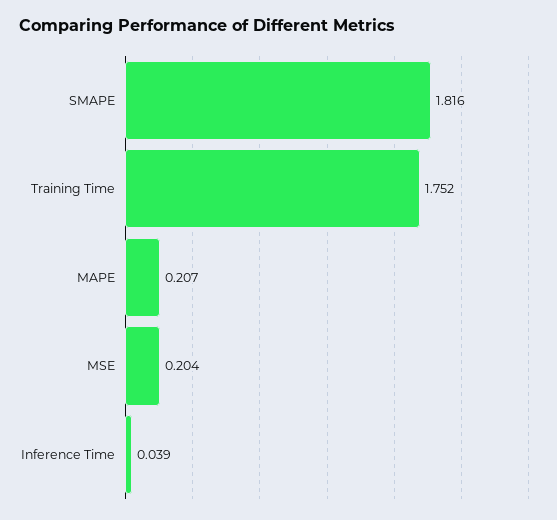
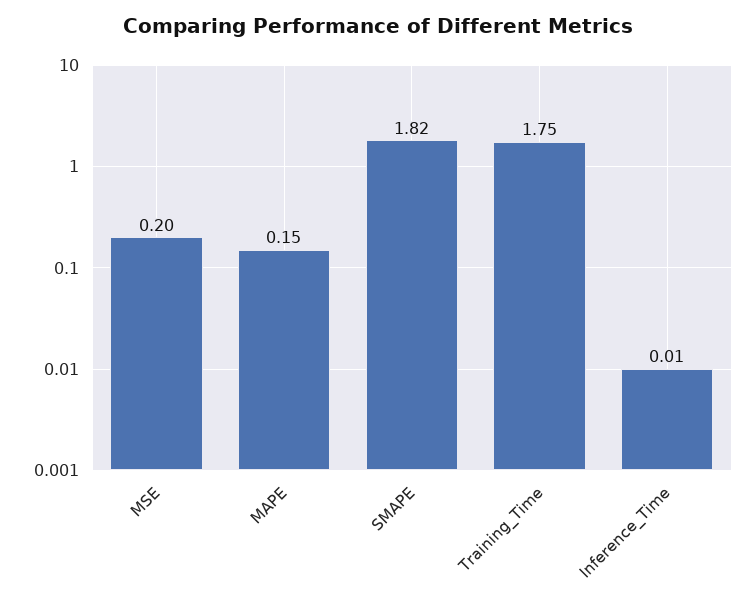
MAPE: 0.207 -> 0.15
Inference Time: 0.039 -> 0.01

